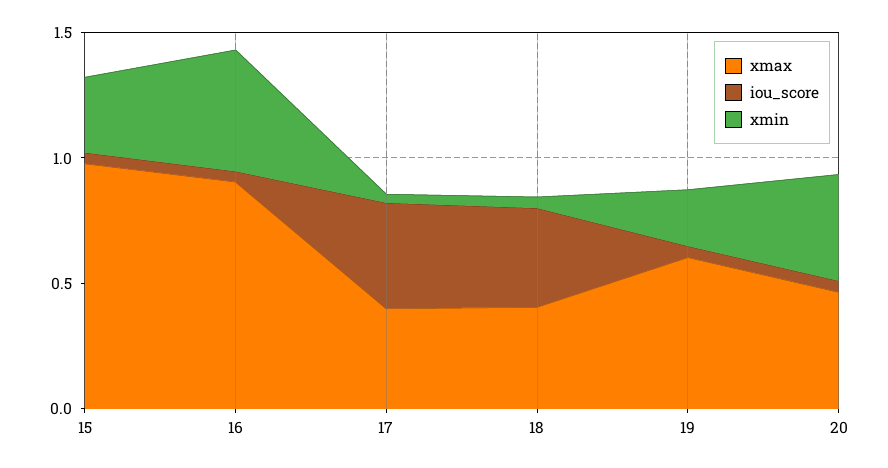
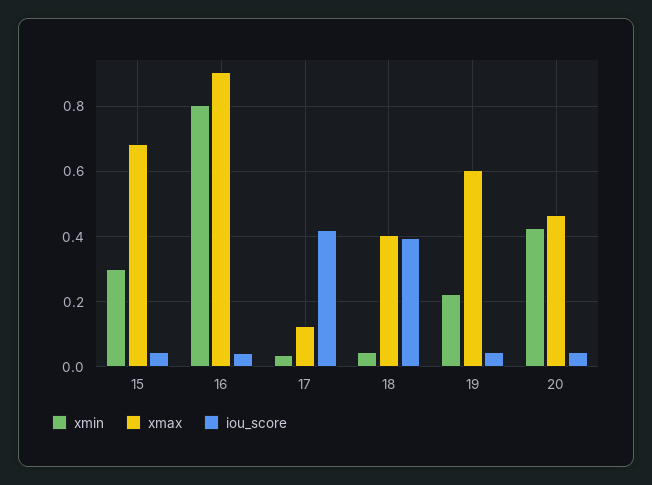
xmax, 15: 1 -> 0.68
xmin, 16: 0.5 -> 0.8
xmax, 17: 0.4 -> 0.12

